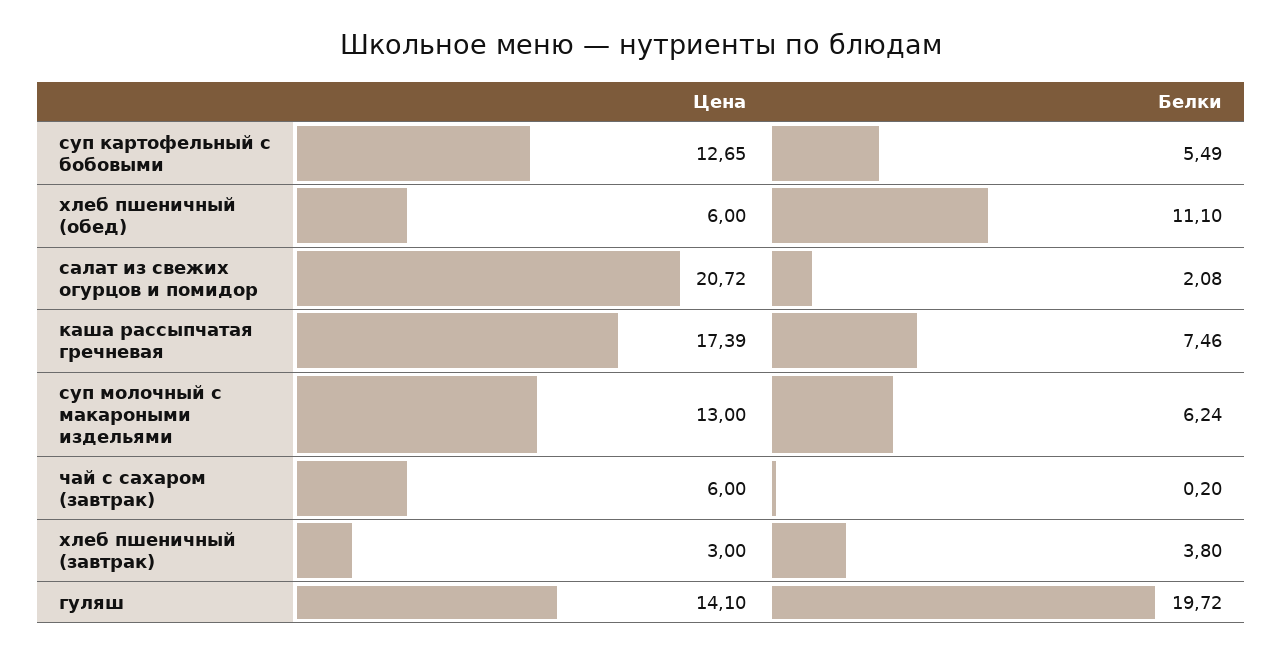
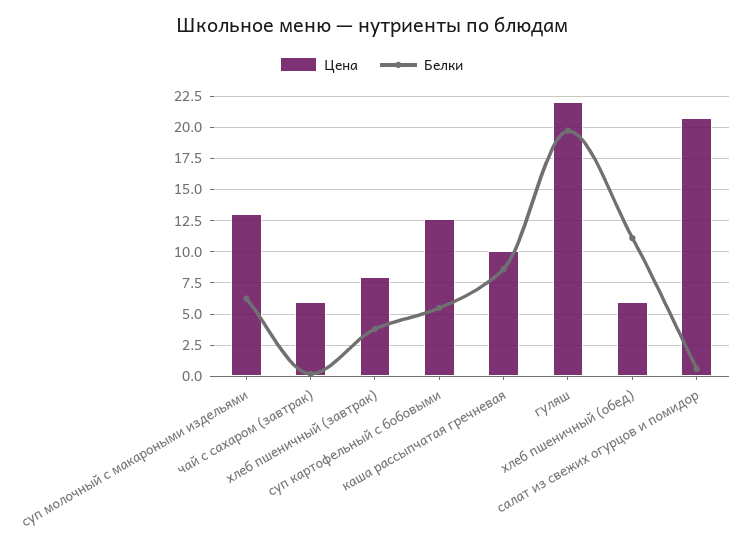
Белки, салат из свежих огурцов и помидор: 2.08 -> 0.5
Цена, каша рассыпчатая гречневая: 17.39 -> 10
Белки, каша рассыпчатая гречневая: 7.46 -> 8.5
Цена, хлеб пшеничный (завтрак): 3 -> 8
Цена, гуляш: 14.1 -> 22

